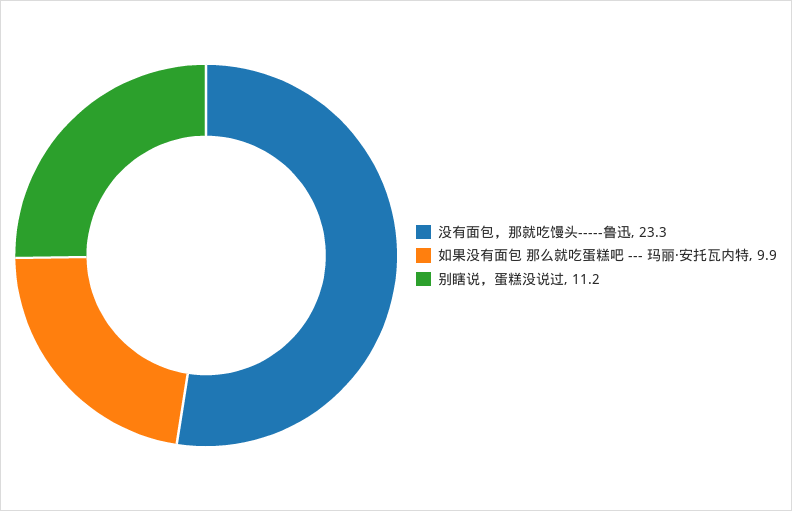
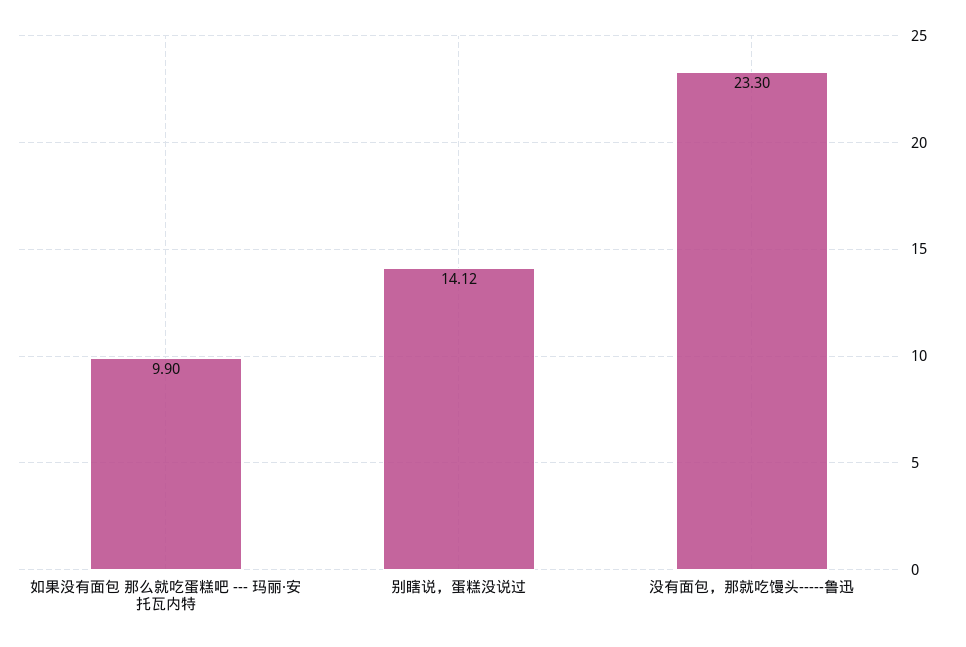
别瞎说，蛋糕没说过: 11.2 -> 14.12

